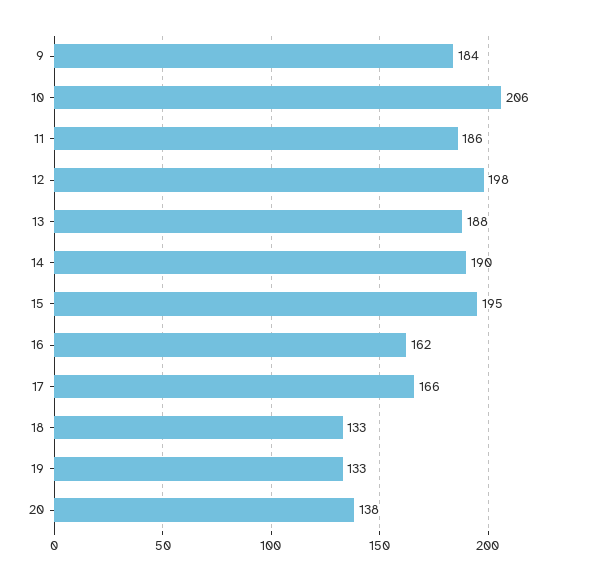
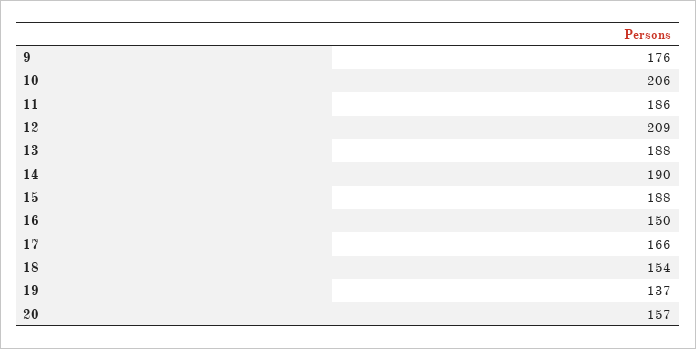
9: 184 -> 176
12: 198 -> 209
15: 195 -> 188
16: 162 -> 150
18: 133 -> 154
19: 133 -> 137
20: 138 -> 157

